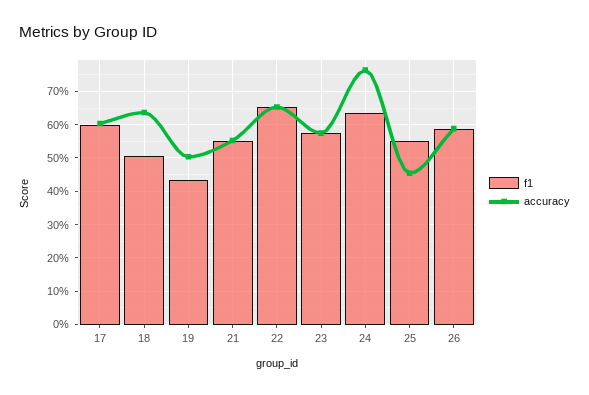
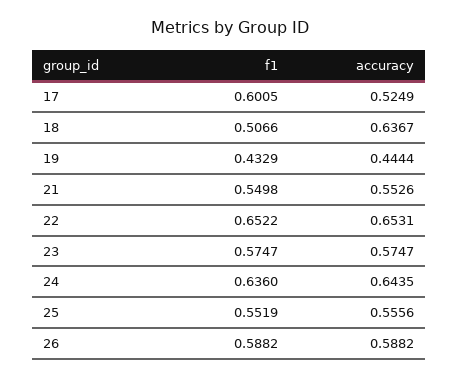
accuracy, 17: 0.6 -> 0.5249
accuracy, 19: 0.5 -> 0.4444
accuracy, 24: 0.76 -> 0.6435
accuracy, 25: 0.46 -> 0.5556

